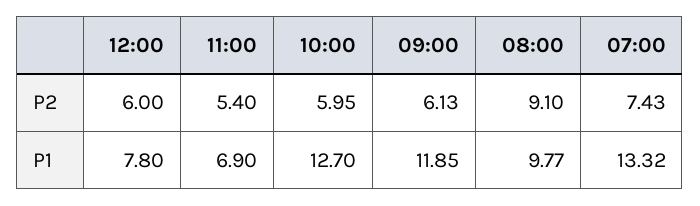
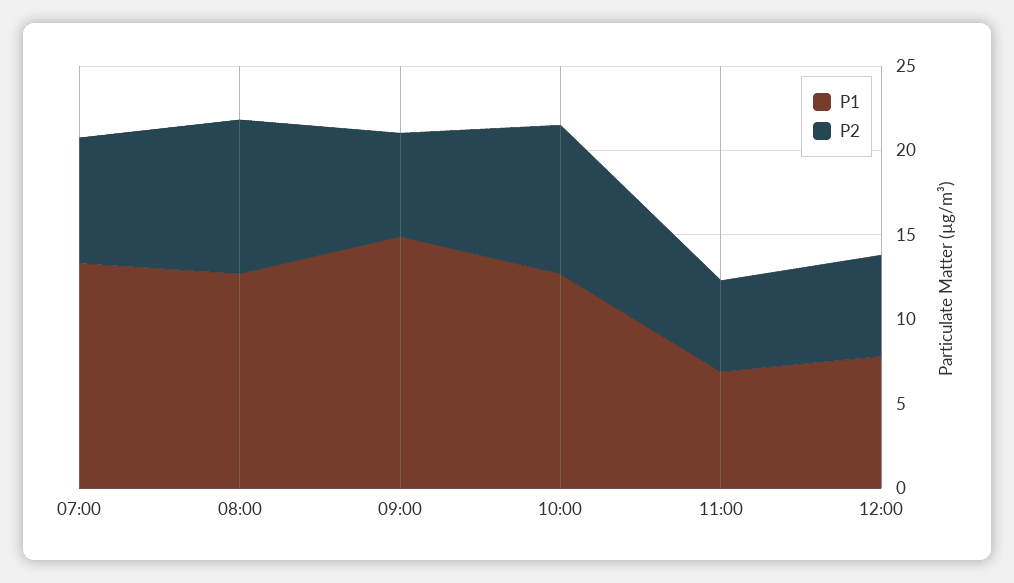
P2, 10:00: 5.95 -> 9
P1, 09:00: 11.85 -> 15
P1, 08:00: 9.77 -> 13

